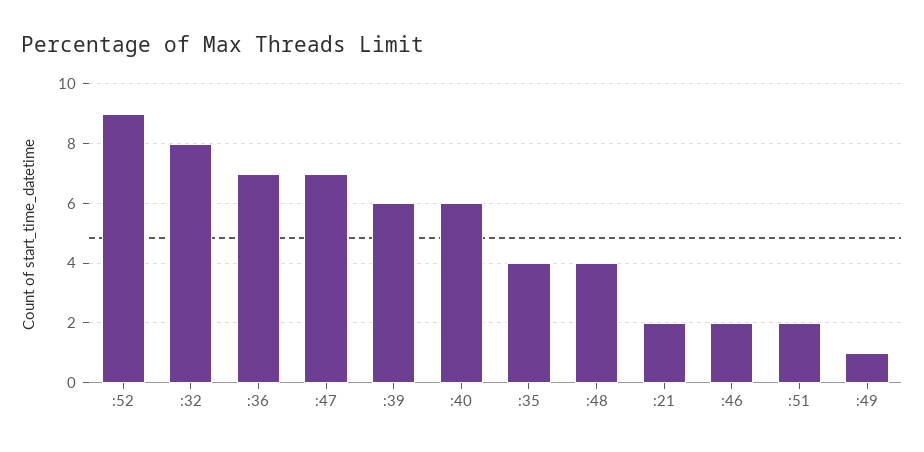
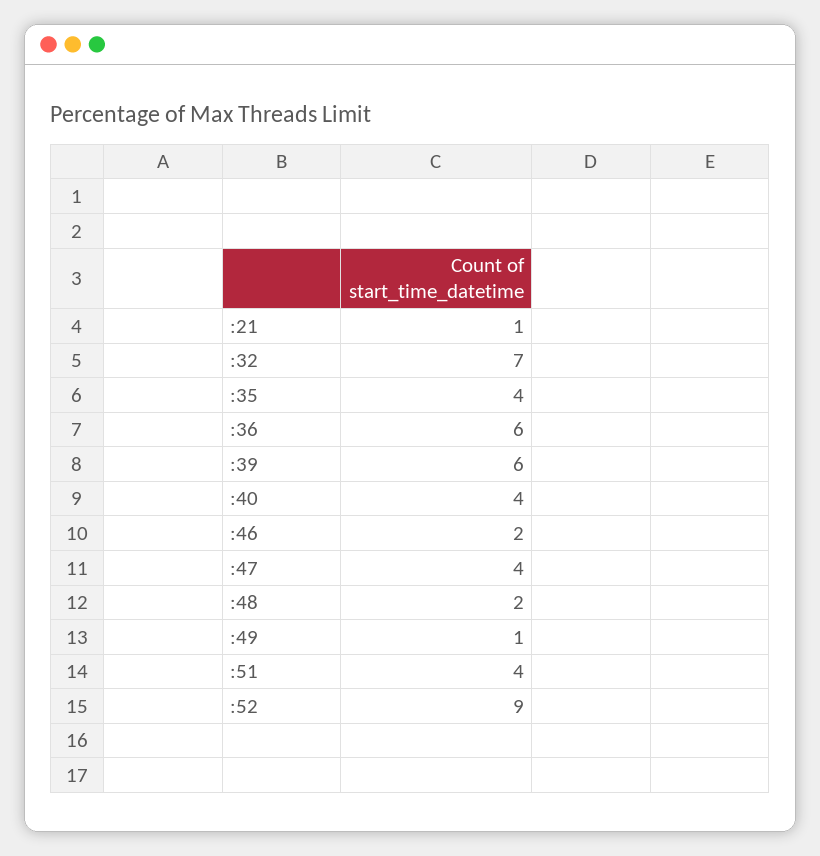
:32: 8 -> 7
:36: 7 -> 6
:47: 7 -> 4
:40: 6 -> 4
:48: 4 -> 2
:21: 2 -> 1
:51: 2 -> 4

